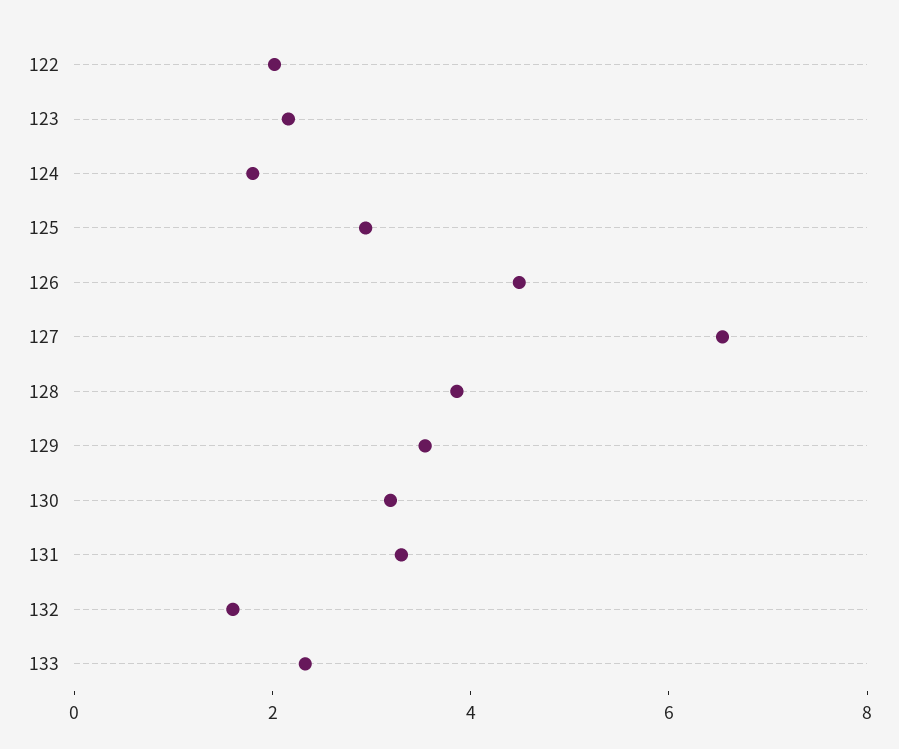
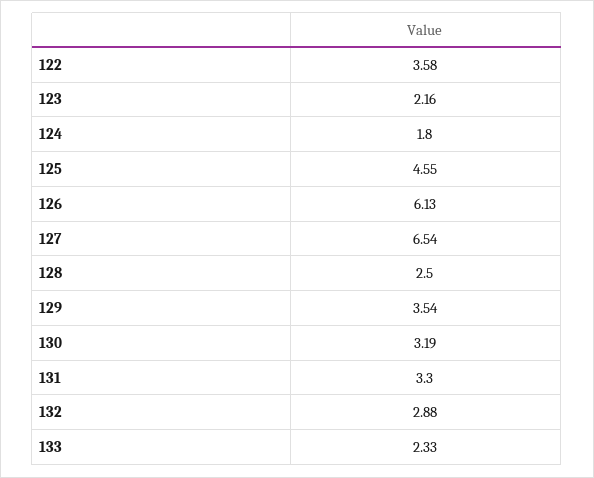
122: 2 -> 3.58
125: 3 -> 4.55
126: 4.5 -> 6.13
128: 4 -> 2.5
132: 1.5 -> 2.88

